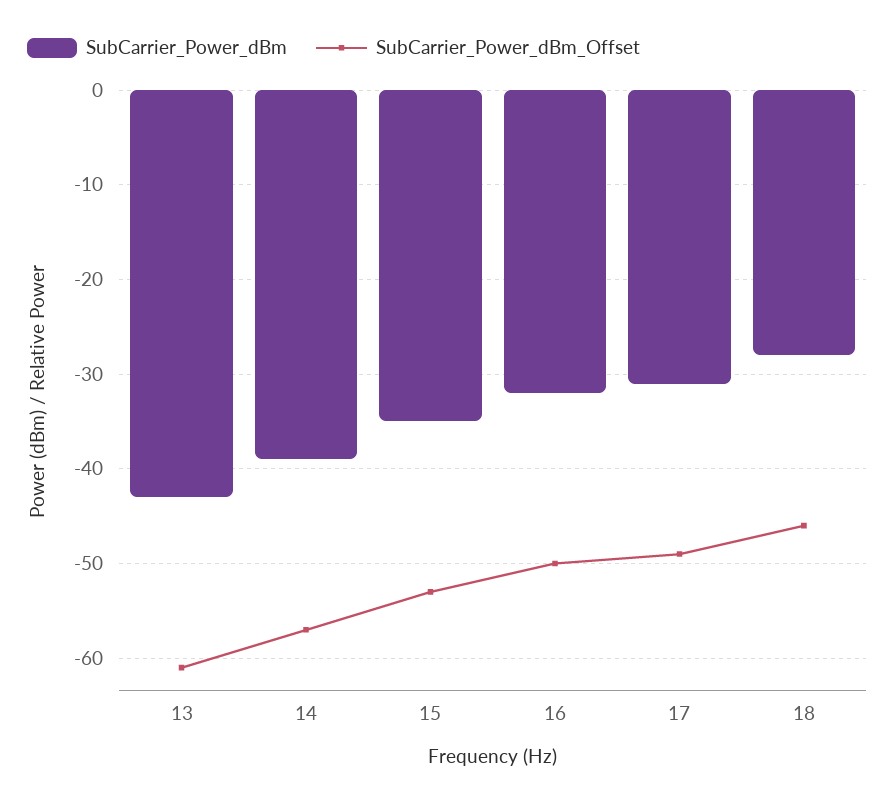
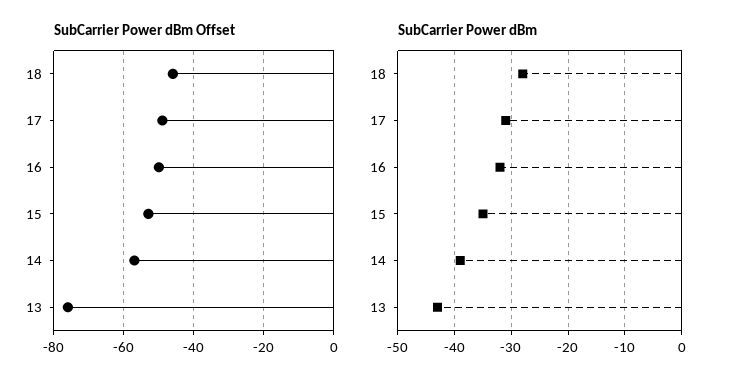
SubCarrier_Power_dBm_Offset, 13: -61 -> -75

